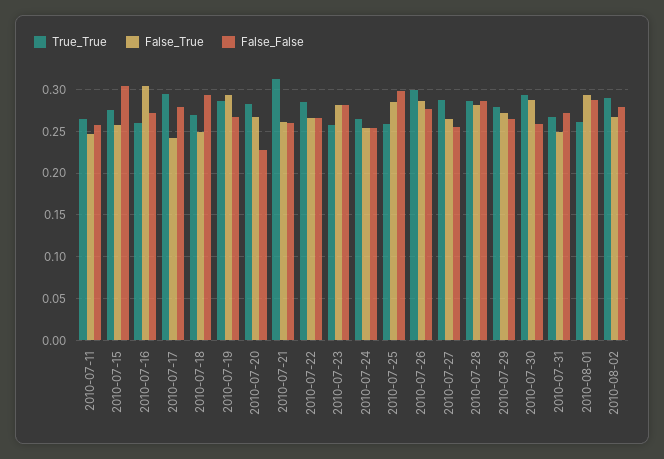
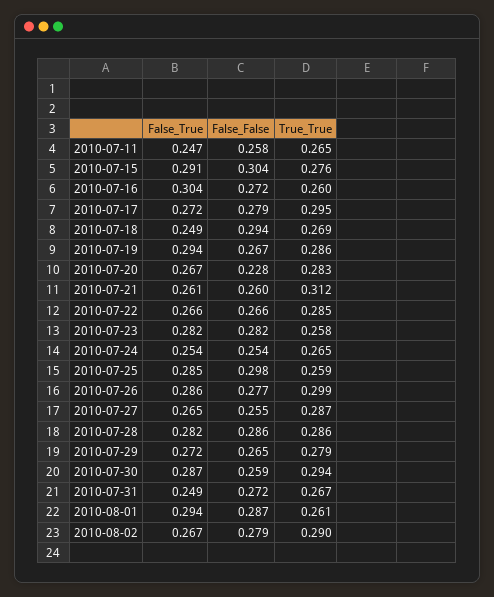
False_True, 2010-07-15: 0.26 -> 0.291
False_True, 2010-07-17: 0.24 -> 0.272

